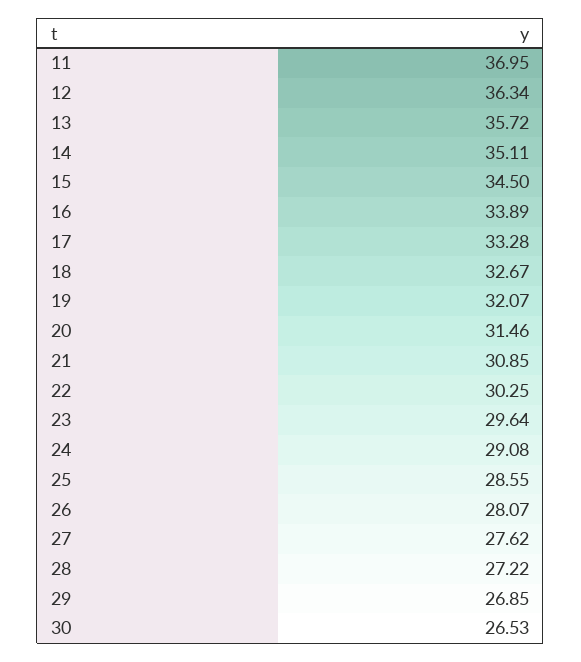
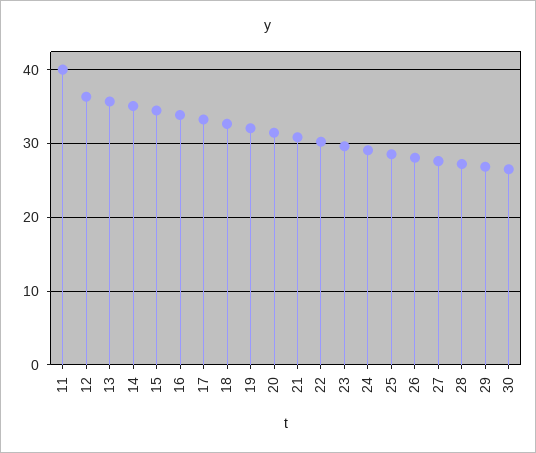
11: 36.95 -> 40

